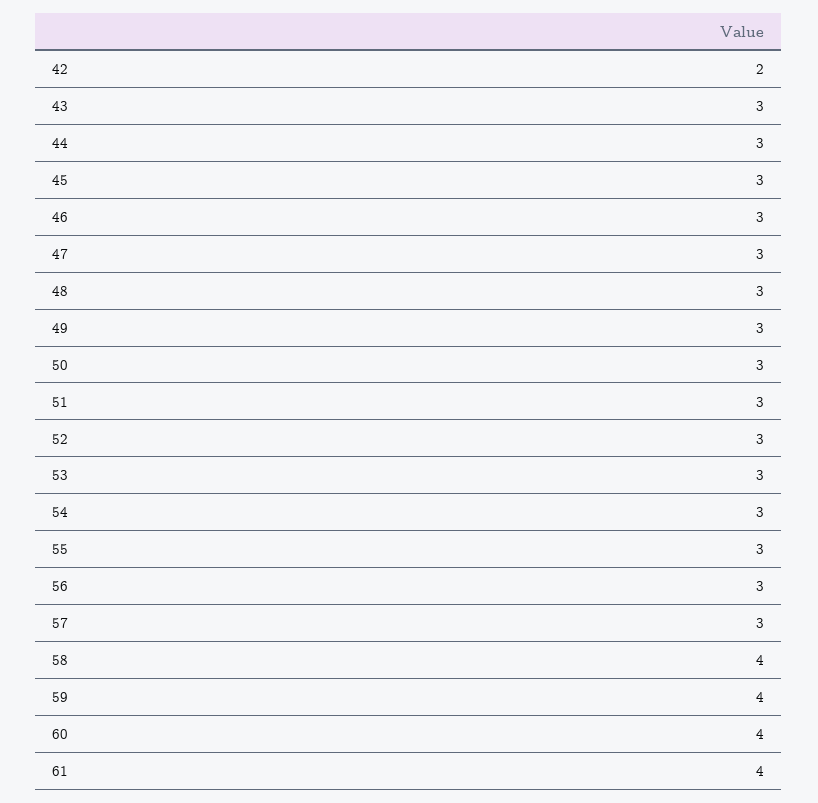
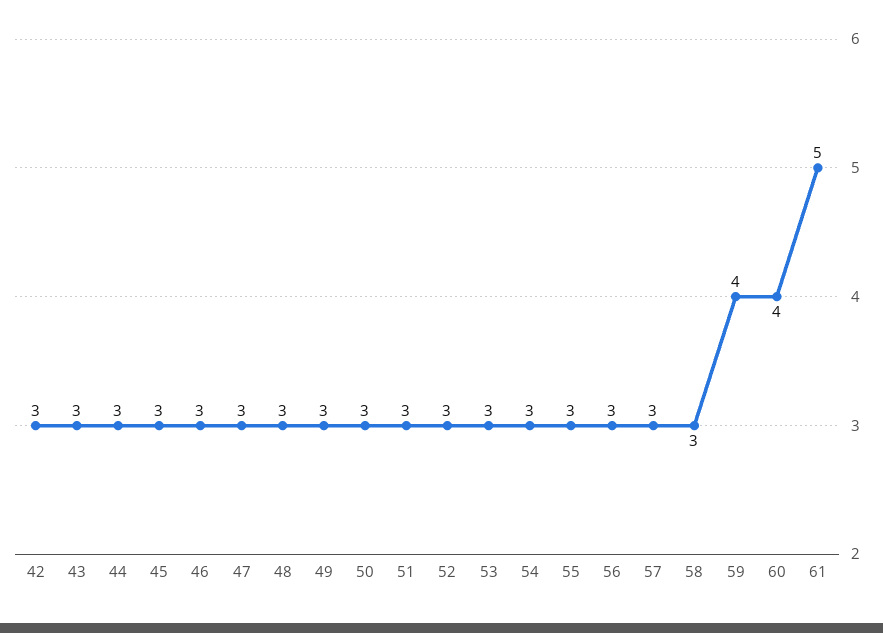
42: 2 -> 3
58: 4 -> 3
61: 4 -> 5

